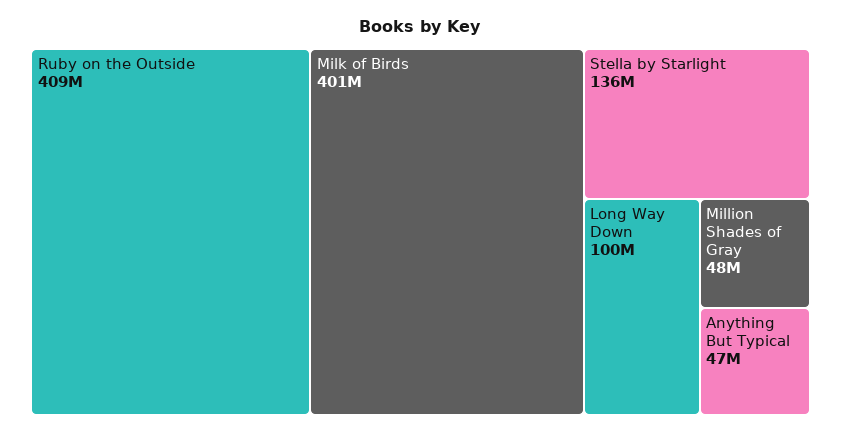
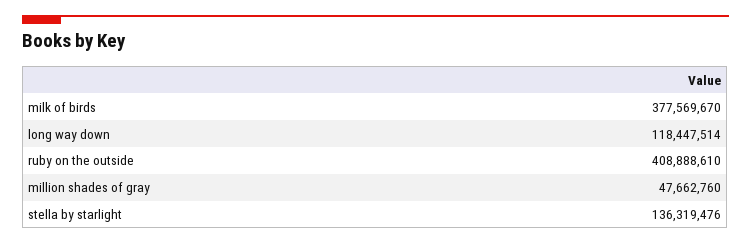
Milk of Birds: 401000000 -> 377569670
Long Way Down: 100000000 -> 118447514
Anything But Typical: 47000000 -> none

